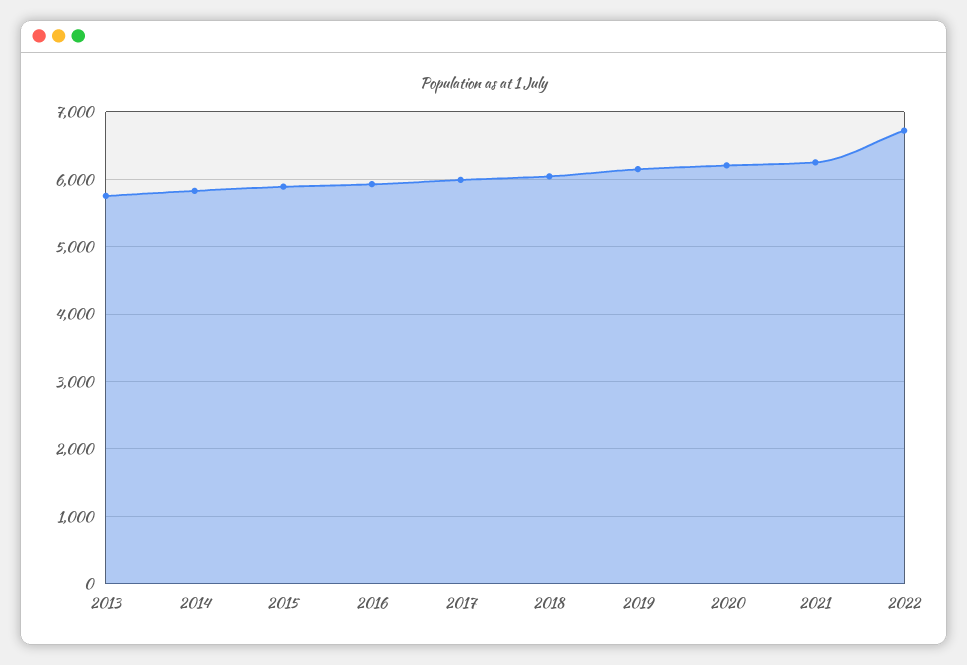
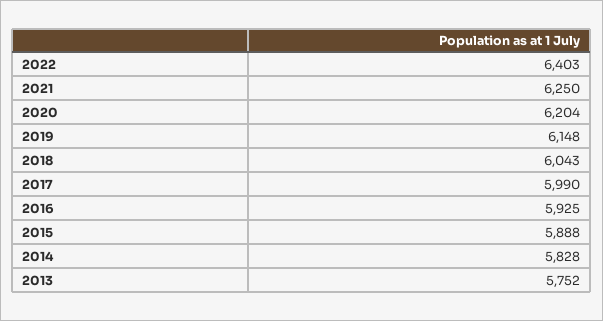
2022: 6700 -> 6403

